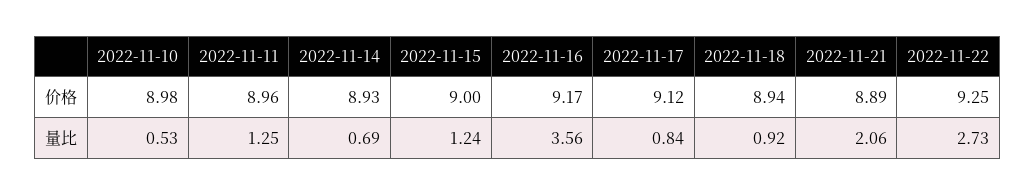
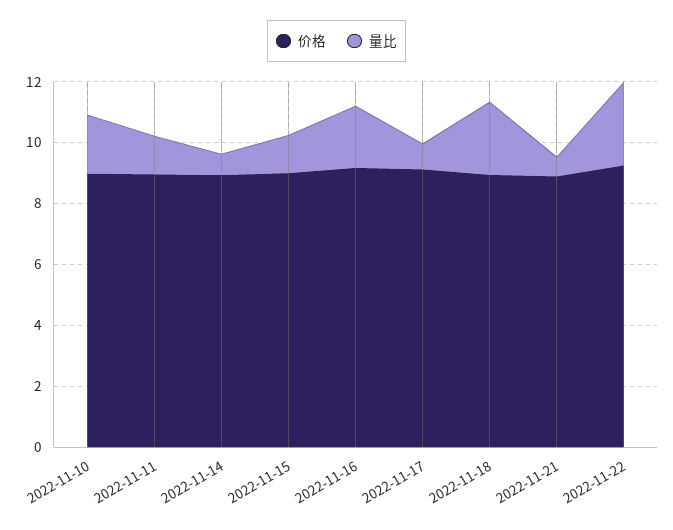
量比, 2022-11-10: 0.53 -> 2
量比, 2022-11-16: 3.56 -> 2
量比, 2022-11-18: 0.92 -> 2.5
量比, 2022-11-21: 2.06 -> 0.5

